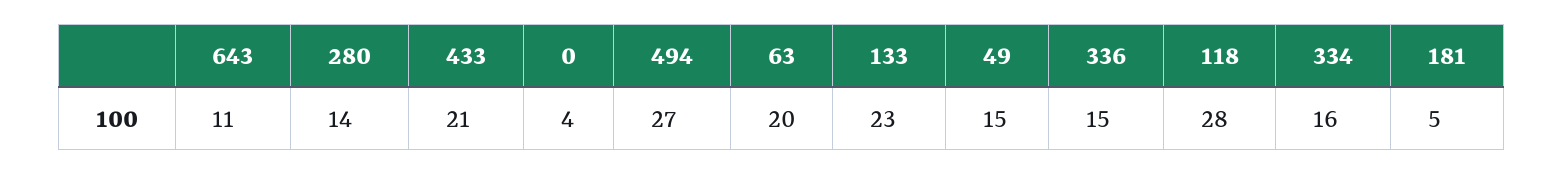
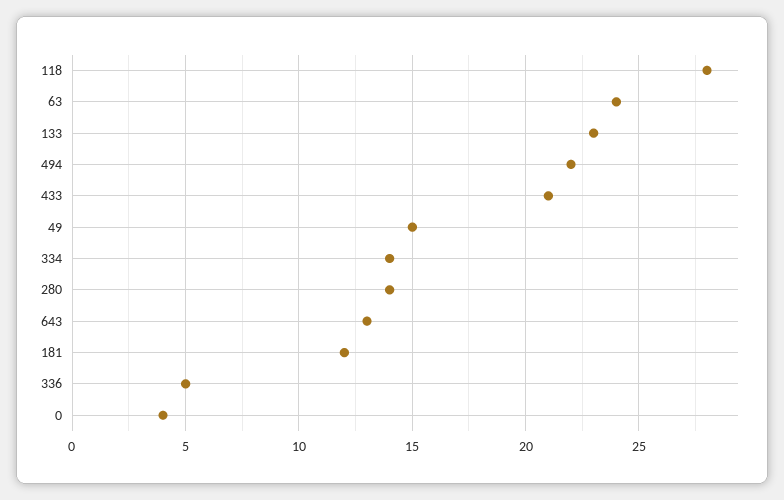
643: 11 -> 13
494: 27 -> 22
63: 20 -> 24
336: 15 -> 5
334: 16 -> 14
181: 5 -> 12

